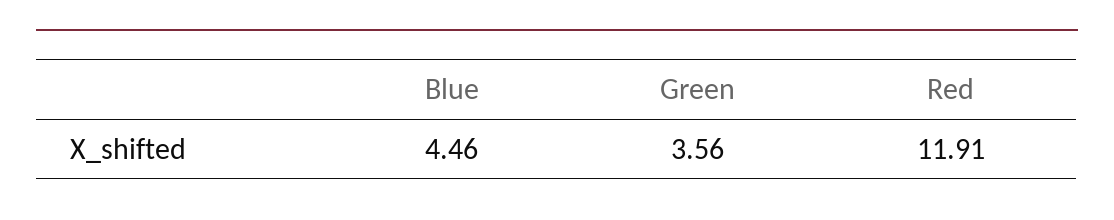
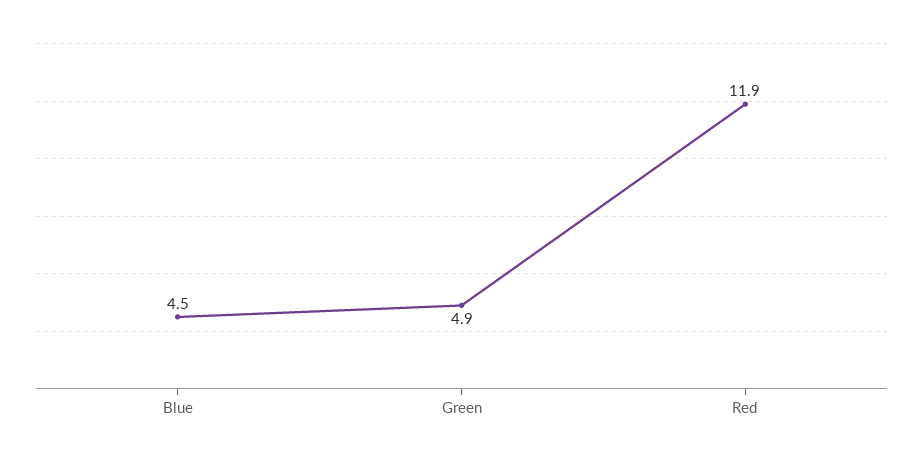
Green: 3.56 -> 4.9

